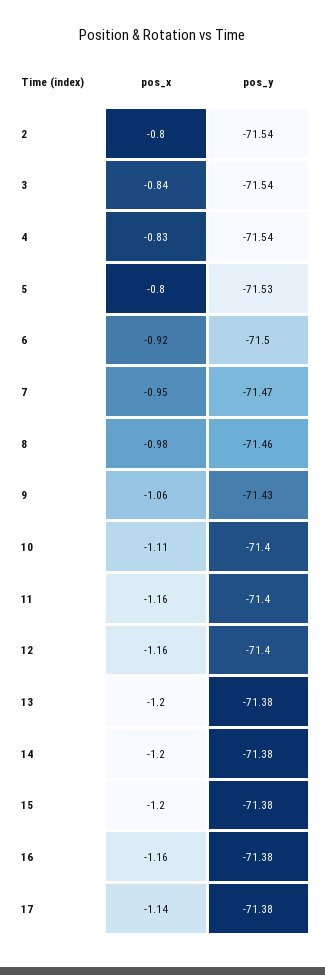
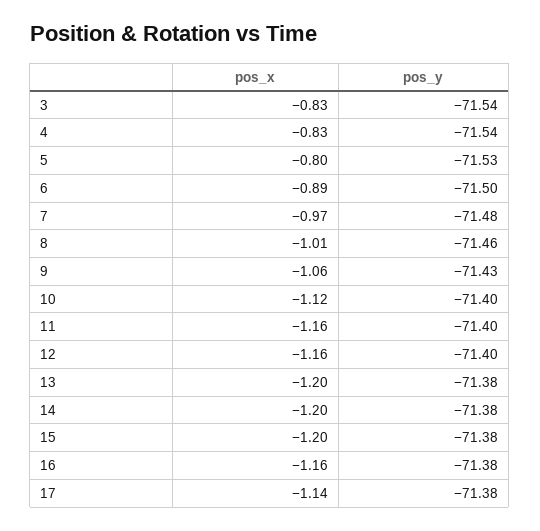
pos_x, 2: -0.8 -> none
pos_y, 2: -71.54 -> none
pos_x, 3: -0.84 -> -0.83
pos_x, 6: -0.92 -> -0.89
pos_x, 7: -0.95 -> -0.97
pos_y, 7: -71.47 -> -71.48
pos_x, 8: -0.98 -> -1.01
pos_x, 10: -1.11 -> -1.12

